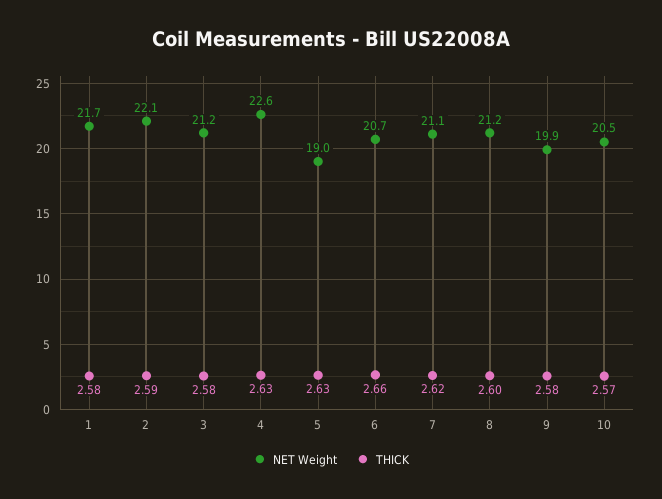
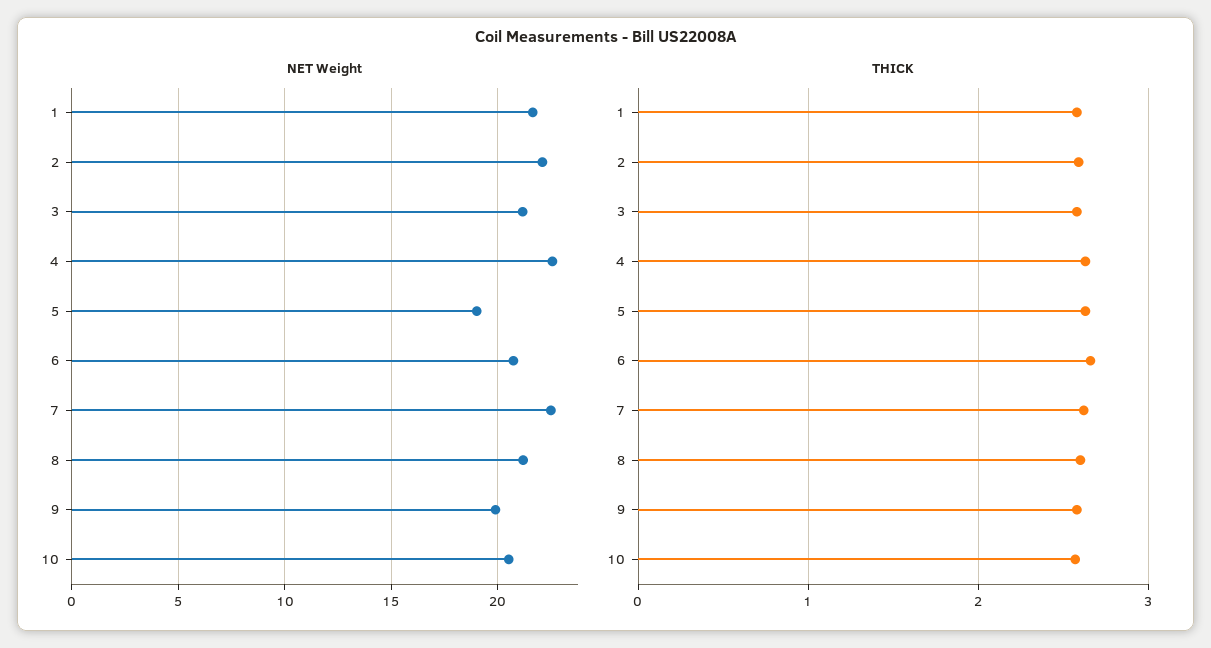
NET Weight, 7: 21.1 -> 22.5

